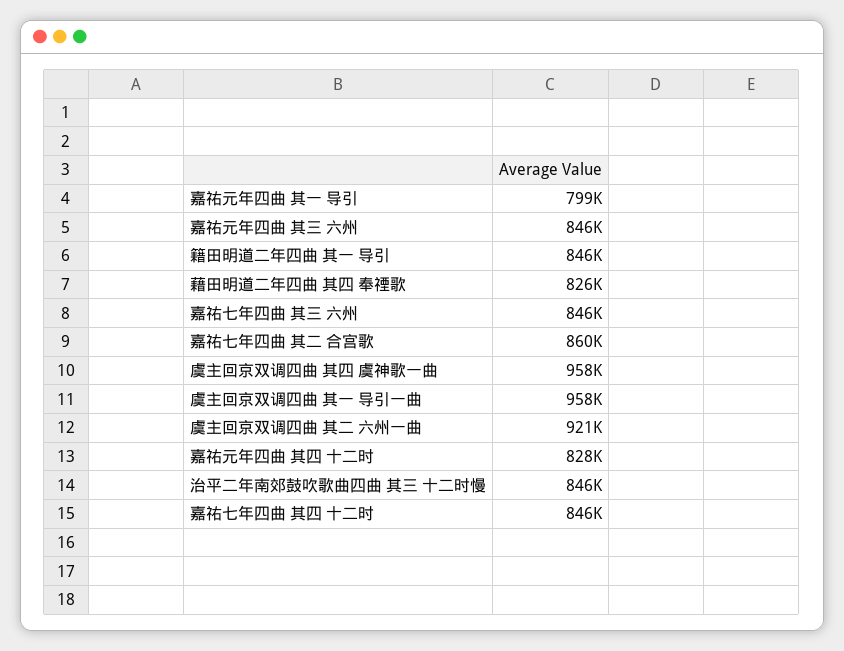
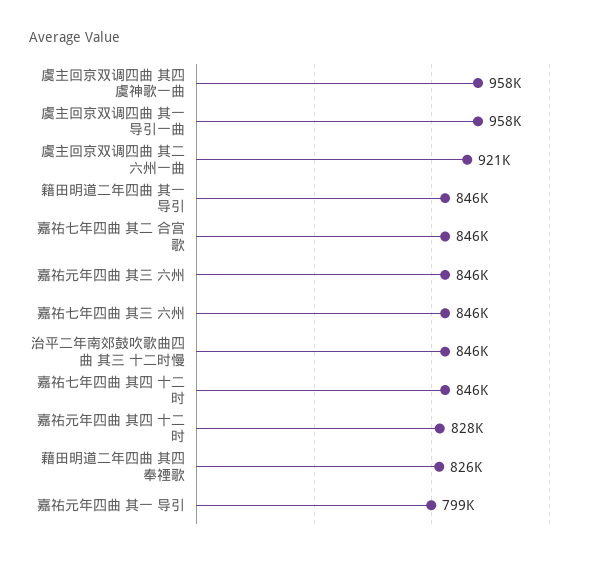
嘉祐七年四曲 其二 合宫歌: 860000 -> 846000

